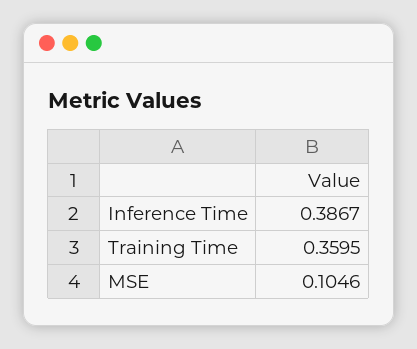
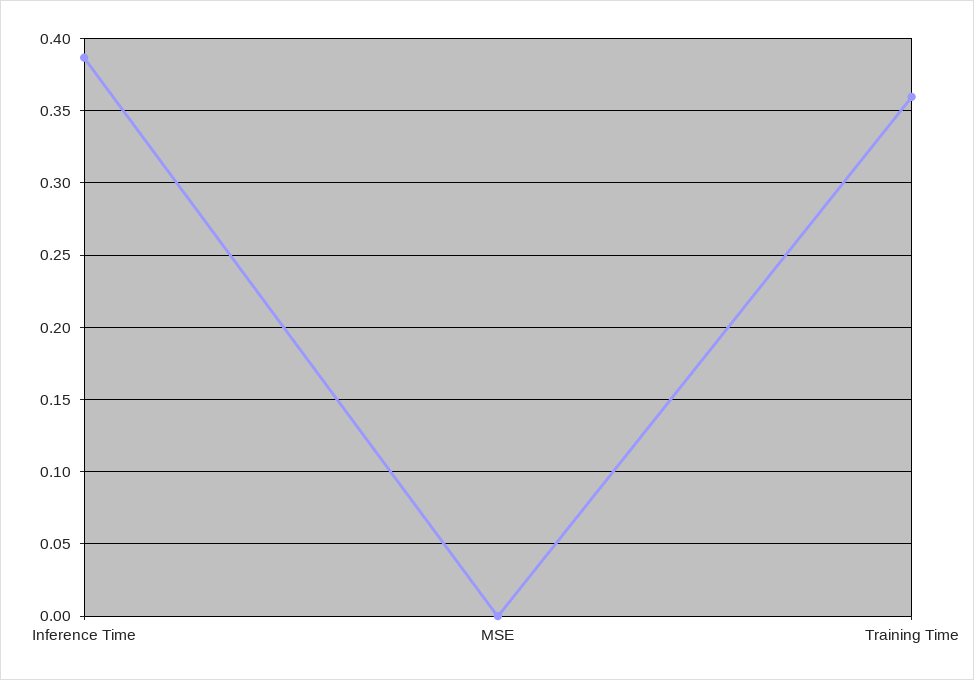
MSE: 0.1046 -> 0

